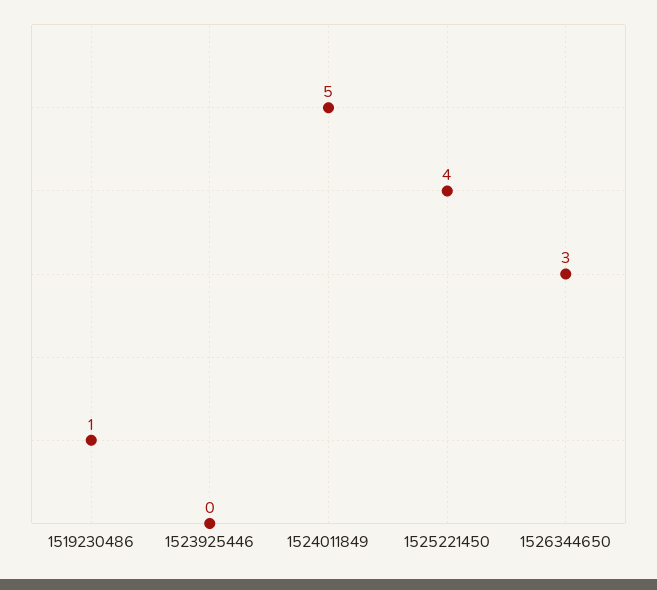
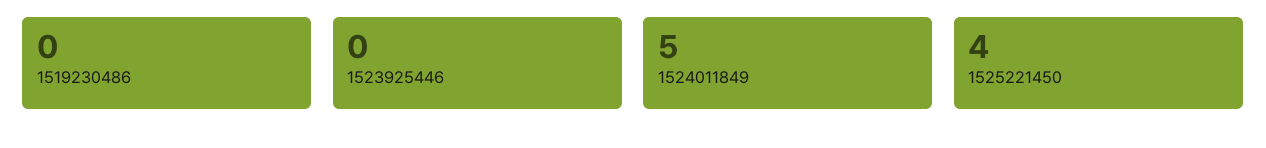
1519230486: 1 -> 0
1526344650: 3 -> none

